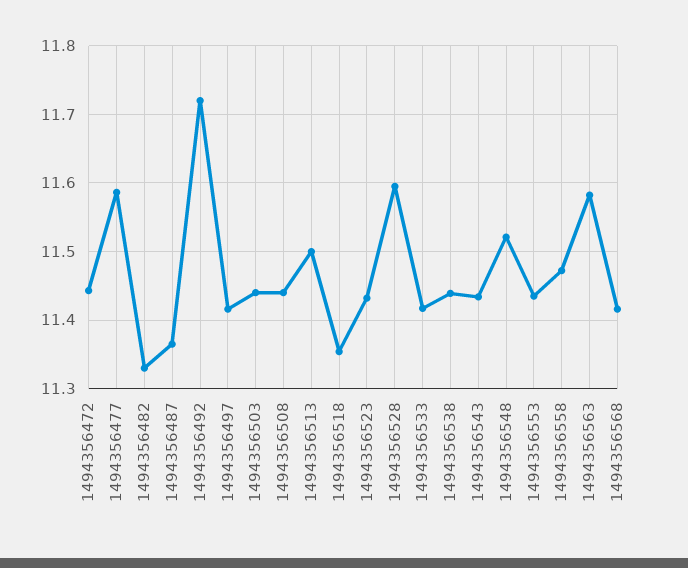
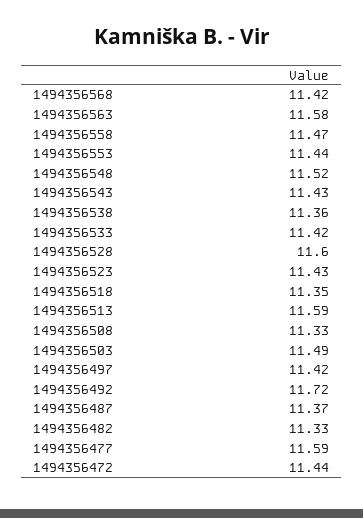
1494356503: 11.44 -> 11.49
1494356508: 11.44 -> 11.33
1494356513: 11.5 -> 11.59
1494356538: 11.44 -> 11.36

